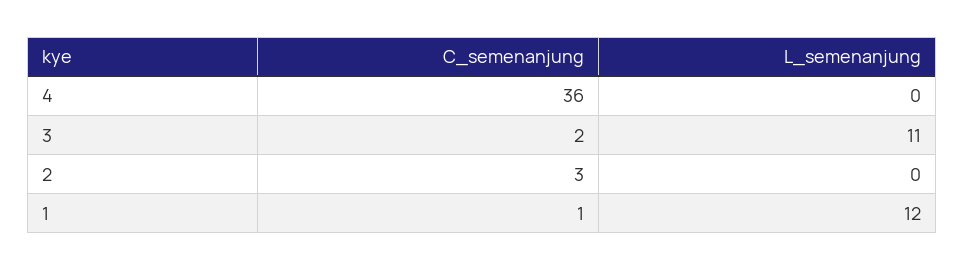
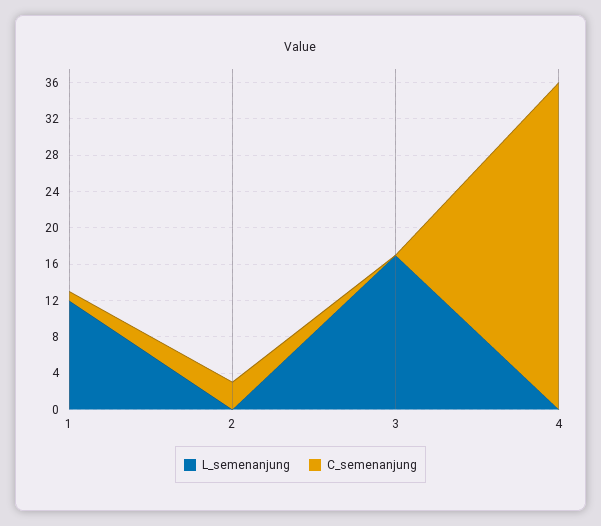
C_semenanjung, 3: 2 -> 0
L_semenanjung, 3: 11 -> 17

